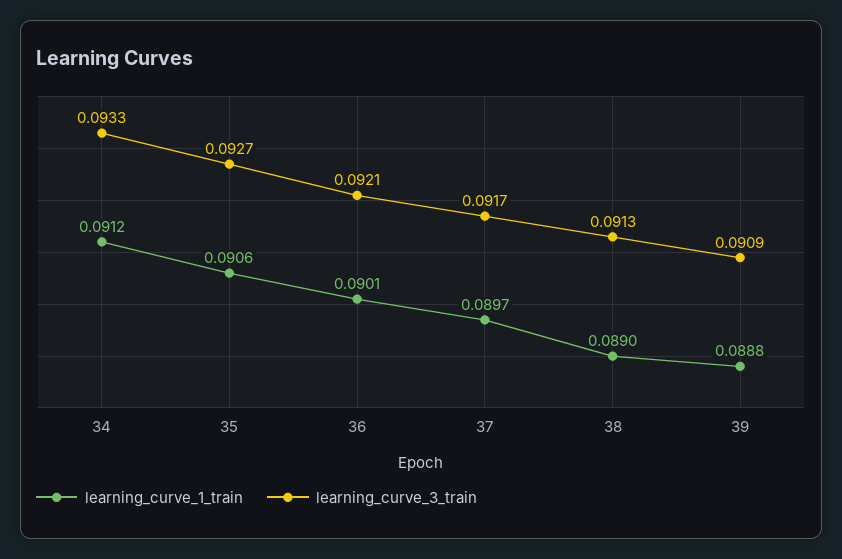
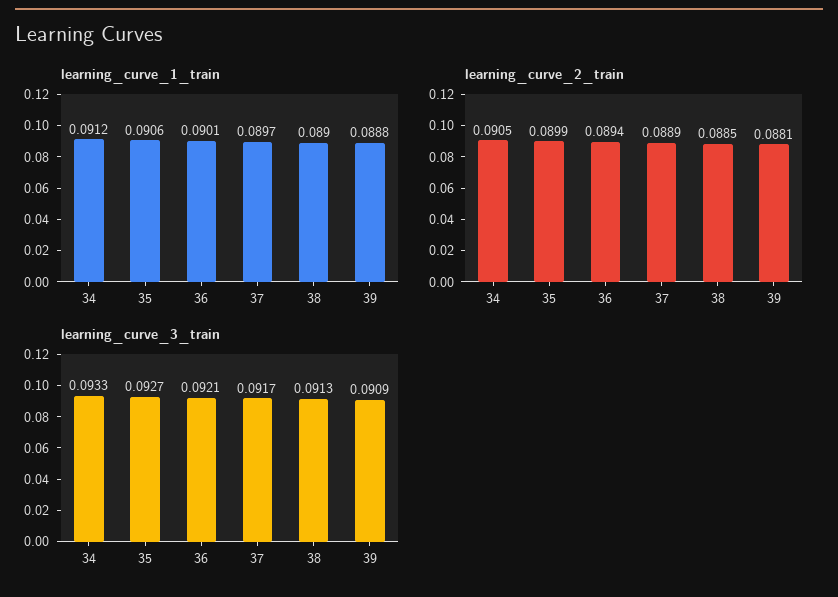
learning_curve_2_train, 34: none -> 0.0905
learning_curve_2_train, 35: none -> 0.0899
learning_curve_2_train, 36: none -> 0.0894
learning_curve_2_train, 37: none -> 0.0889
learning_curve_2_train, 38: none -> 0.0885
learning_curve_2_train, 39: none -> 0.0881

